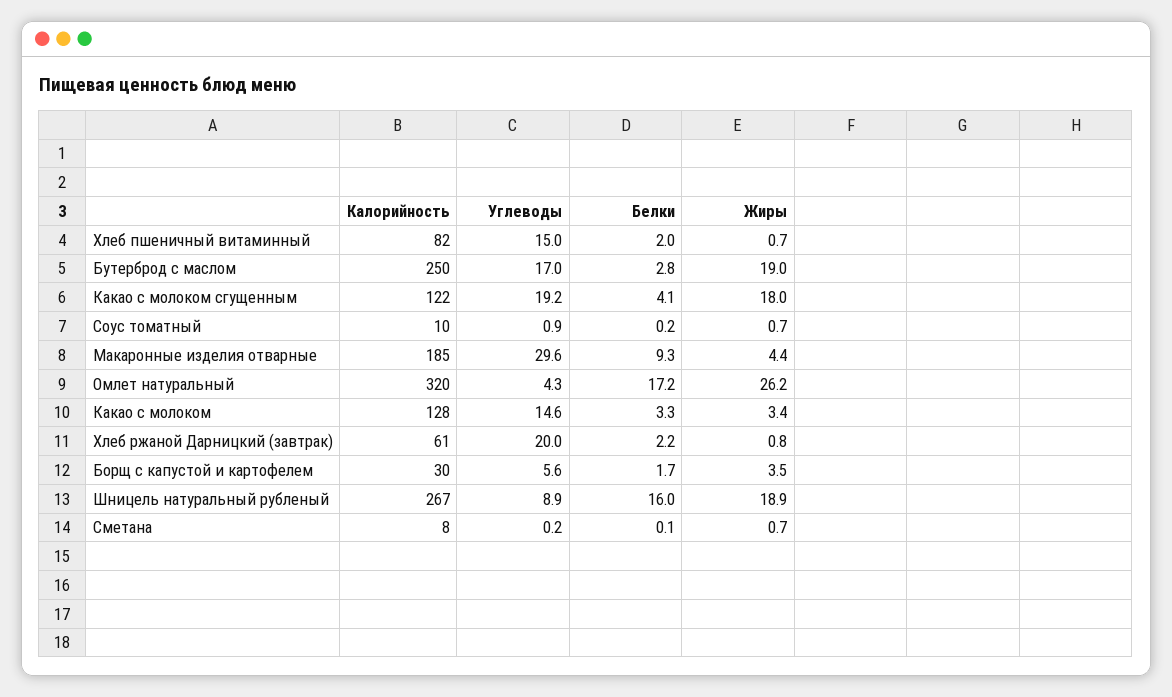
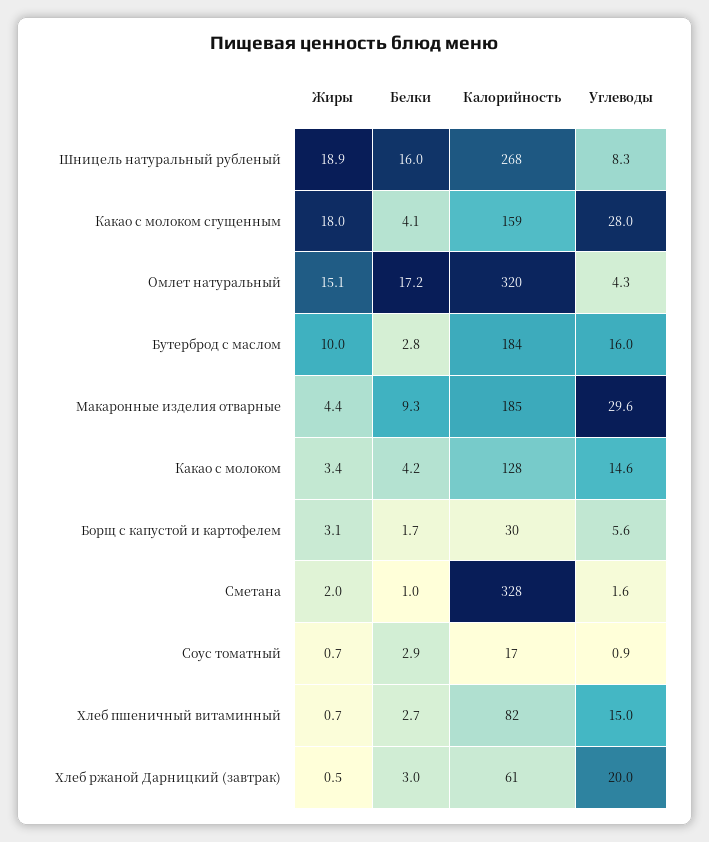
Белки, Хлеб пшеничный витаминный: 2 -> 2.7
Калорийность, Бутерброд с маслом: 250 -> 184
Углеводы, Бутерброд с маслом: 17 -> 16
Жиры, Бутерброд с маслом: 19 -> 10
Калорийность, Какао с молоком сгущенным: 122 -> 159
Углеводы, Какао с молоком сгущенным: 19.2 -> 28
Калорийность, Соус томатный: 10 -> 17
Белки, Соус томатный: 0.2 -> 2.9
Жиры, Омлет натуральный: 26.2 -> 15.1
Белки, Какао с молоком: 3.3 -> 4.2
Белки, Хлеб ржаной Дарницкий (завтрак): 2.2 -> 3
Жиры, Хлеб ржаной Дарницкий (завтрак): 0.8 -> 0.5
Жиры, Борщ с капустой и картофелем: 3.5 -> 3.1
Калорийность, Шницель натуральный рубленый: 267 -> 268
Углеводы, Шницель натуральный рубленый: 8.9 -> 8.3
Калорийность, Сметана: 8 -> 328
Углеводы, Сметана: 0.2 -> 1.6
Белки, Сметана: 0.1 -> 1
Жиры, Сметана: 0.7 -> 2

